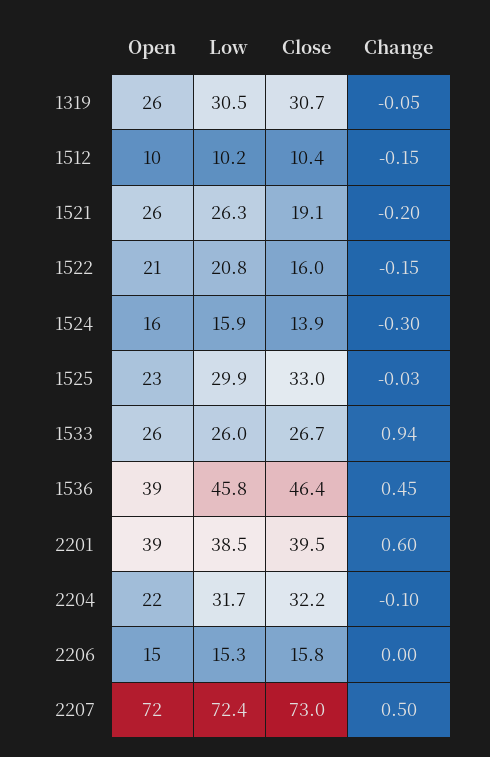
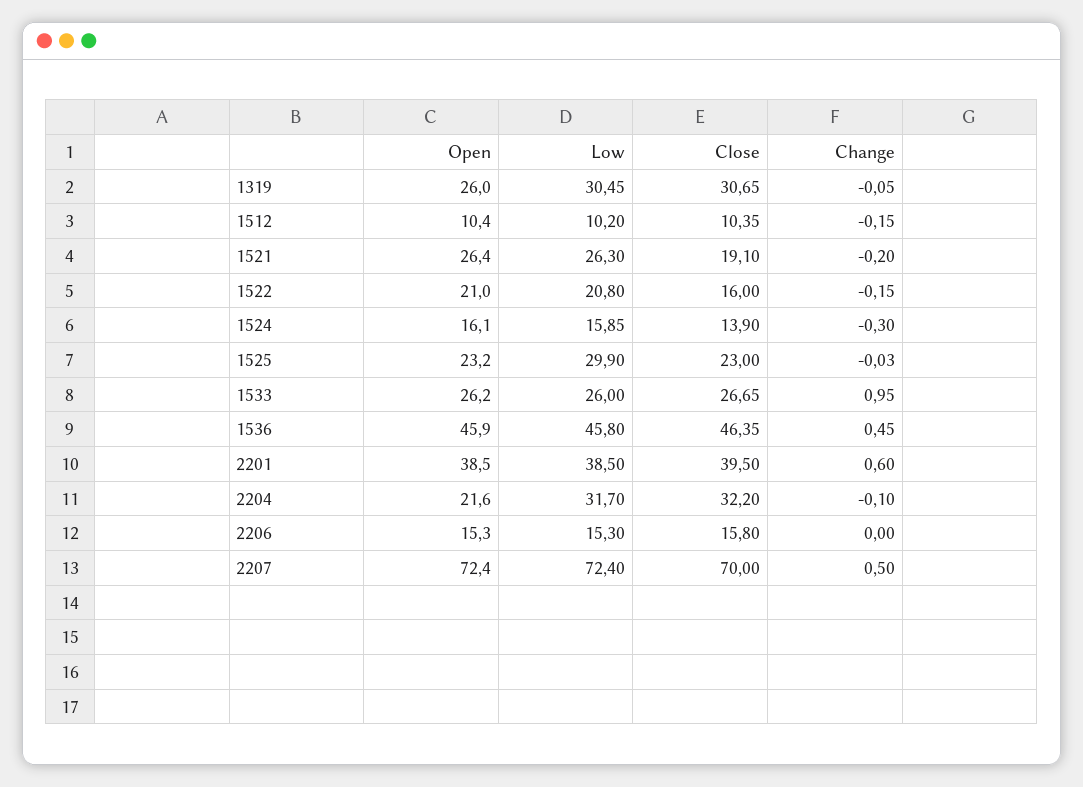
Close, 1525: 33 -> 23
Change, 1533: 0.94 -> 0.95
Open, 1536: 39 -> 45.9
Close, 2207: 73 -> 70

